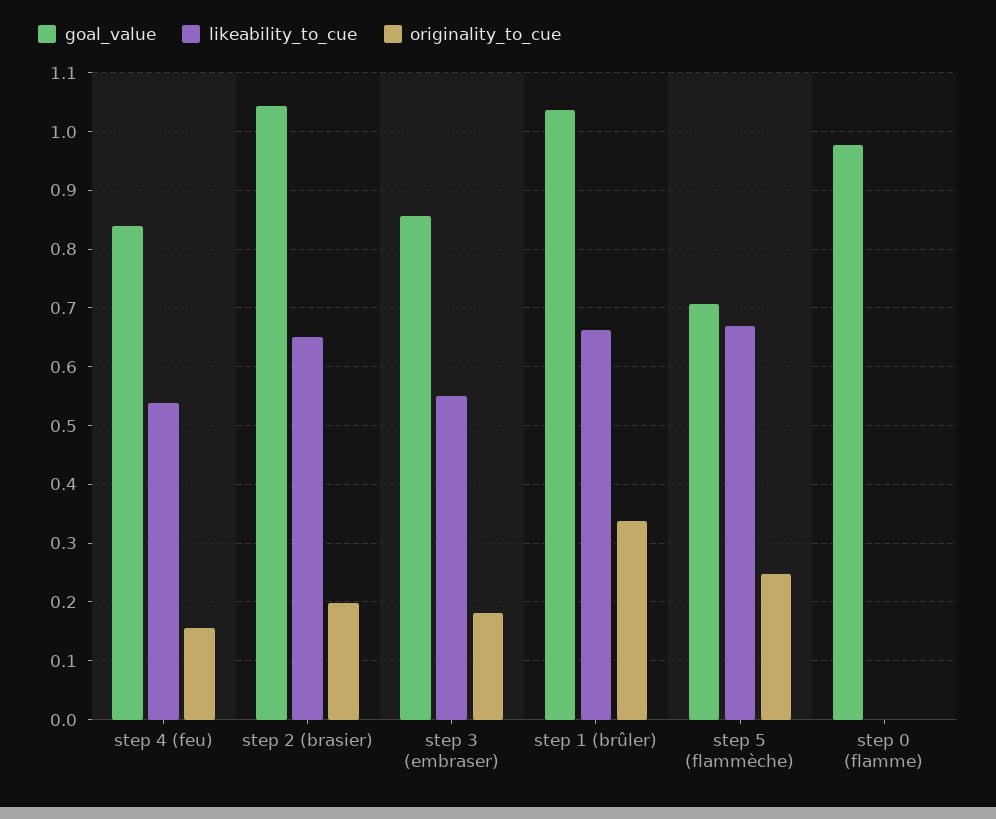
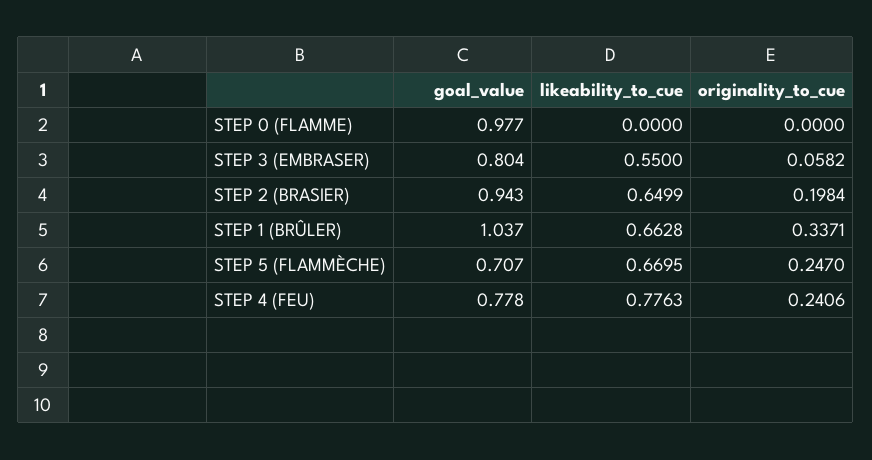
goal_value, step 4 (feu): 0.84 -> 0.778
likeability_to_cue, step 4 (feu): 0.54 -> 0.7763
originality_to_cue, step 4 (feu): 0.16 -> 0.2406
goal_value, step 2 (brasier): 1.04 -> 0.943
goal_value, step 3 (embraser): 0.86 -> 0.804
originality_to_cue, step 3 (embraser): 0.18 -> 0.0582

